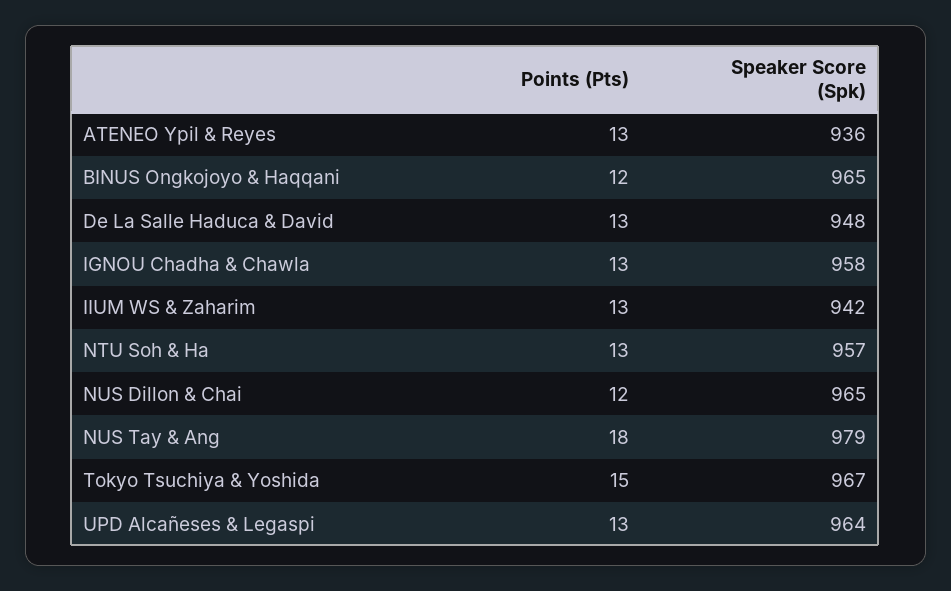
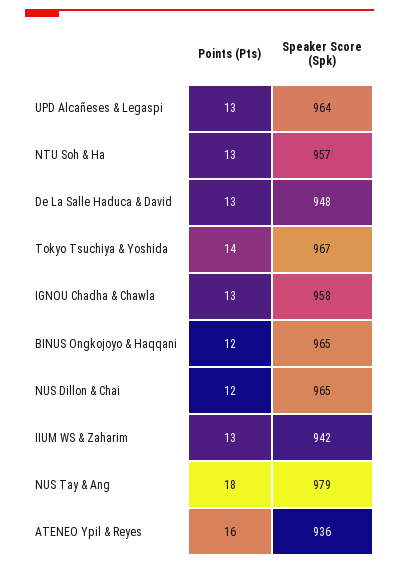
Points (Pts), ATENEO Ypil & Reyes: 13 -> 16
Points (Pts), Tokyo Tsuchiya & Yoshida: 15 -> 14

